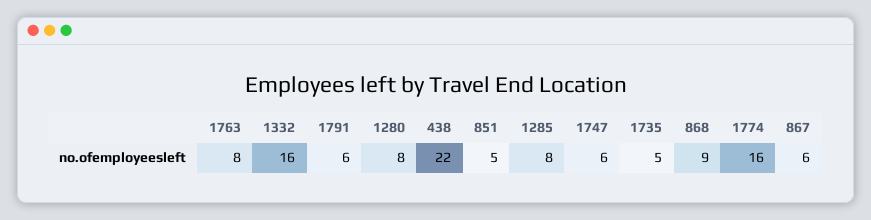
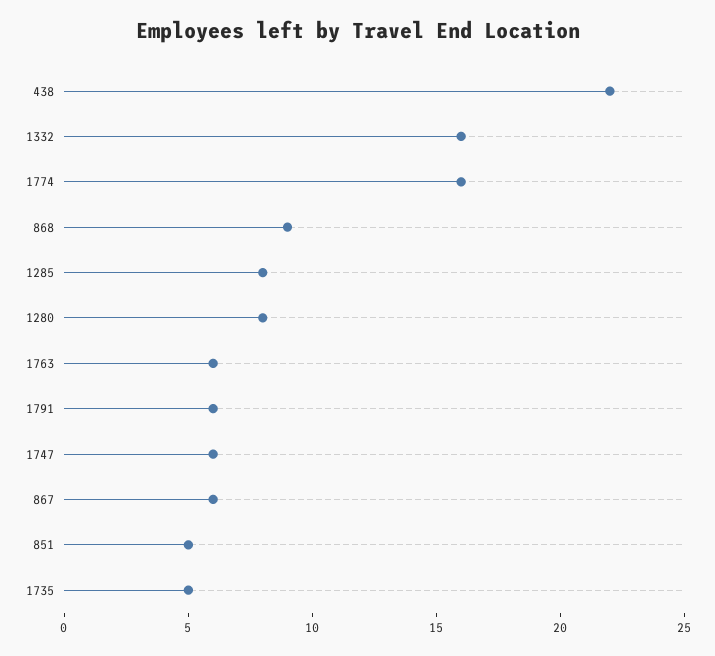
1763: 8 -> 6

